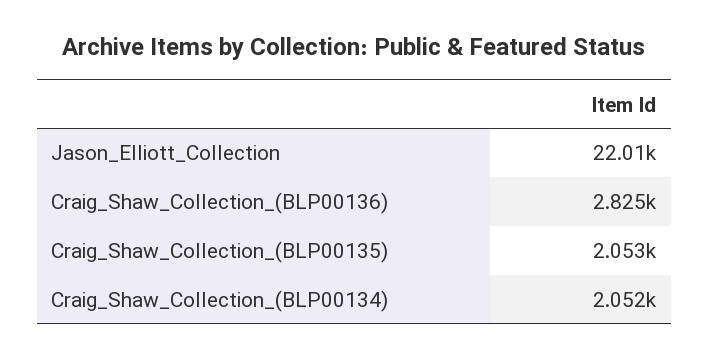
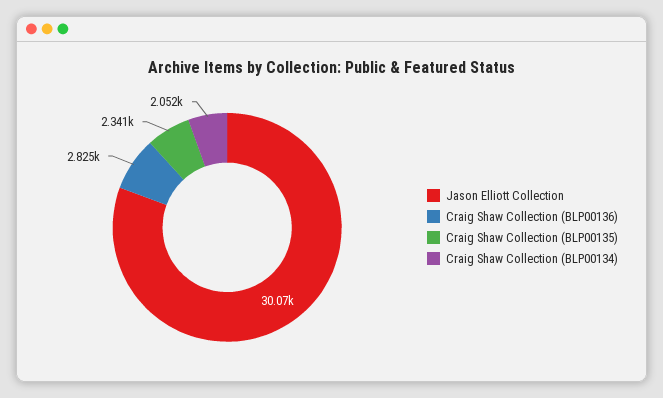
Jason_Elliott_Collection: 22010 -> 30070
Craig_Shaw_Collection_(BLP00135): 2053 -> 2341

